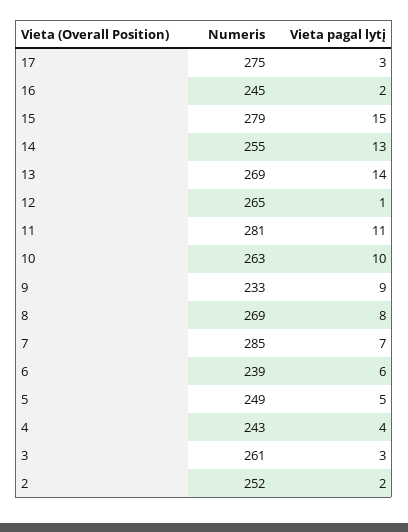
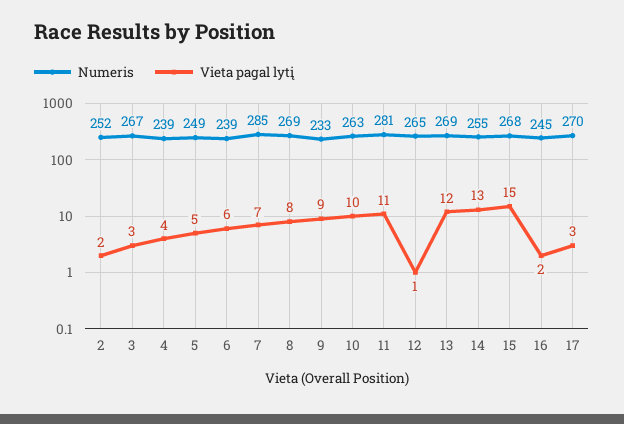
Numeris, 17: 275 -> 270
Numeris, 15: 279 -> 268
Vieta pagal lytį, 13: 14 -> 12
Numeris, 4: 243 -> 239
Numeris, 3: 261 -> 267

